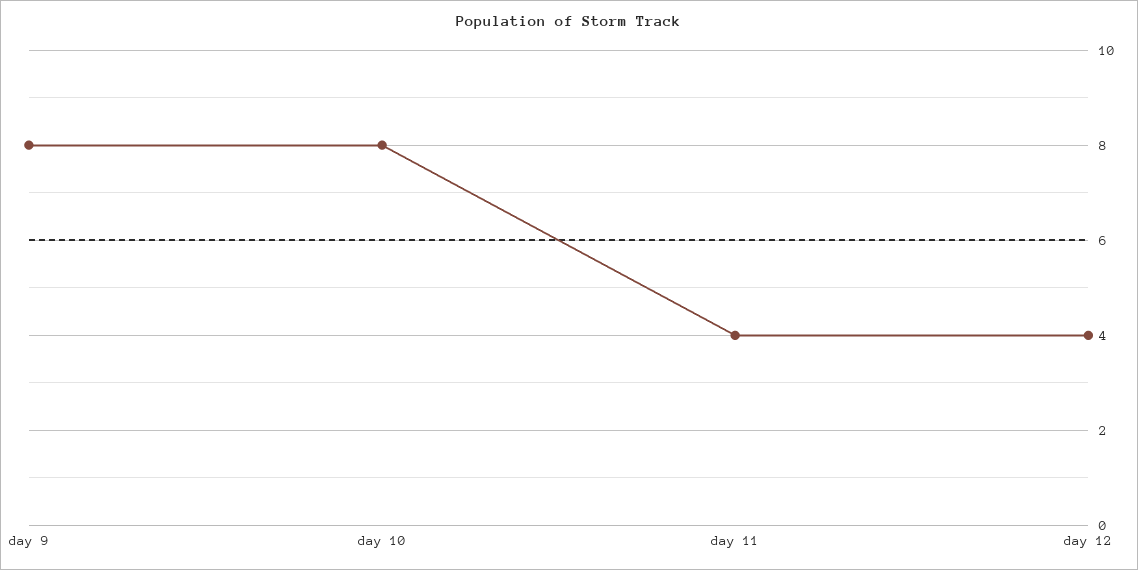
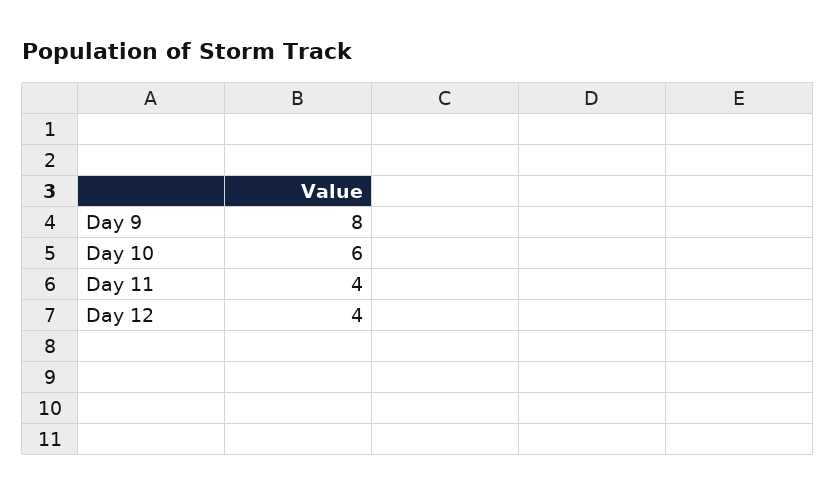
day 10: 8 -> 6

